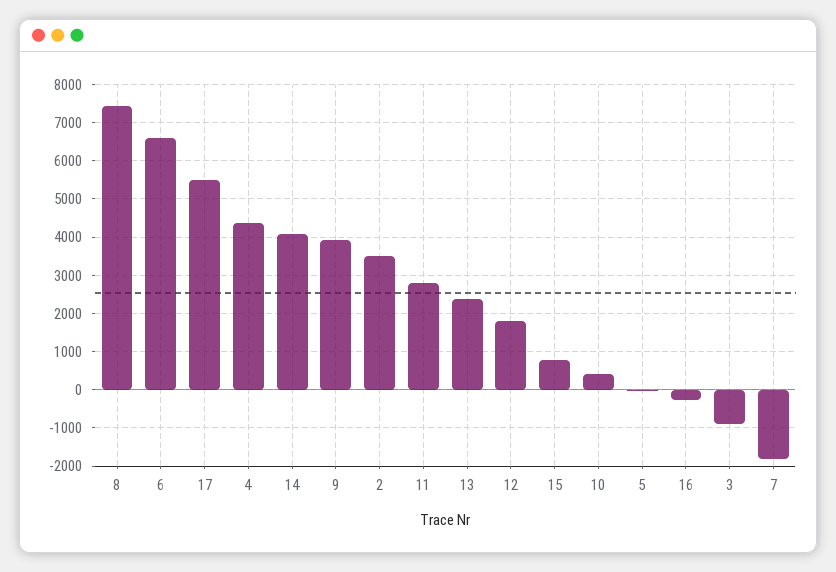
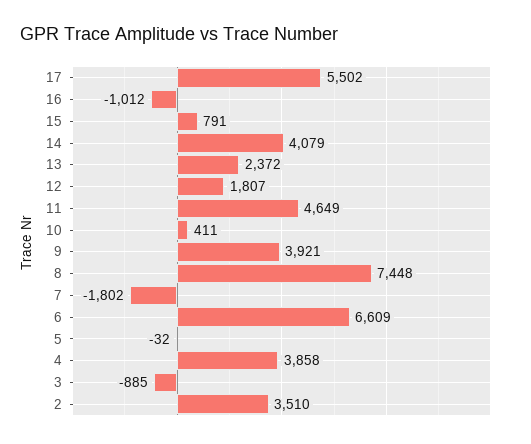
4: 4400 -> 3858
11: 2800 -> 4649
16: -200 -> -1012

